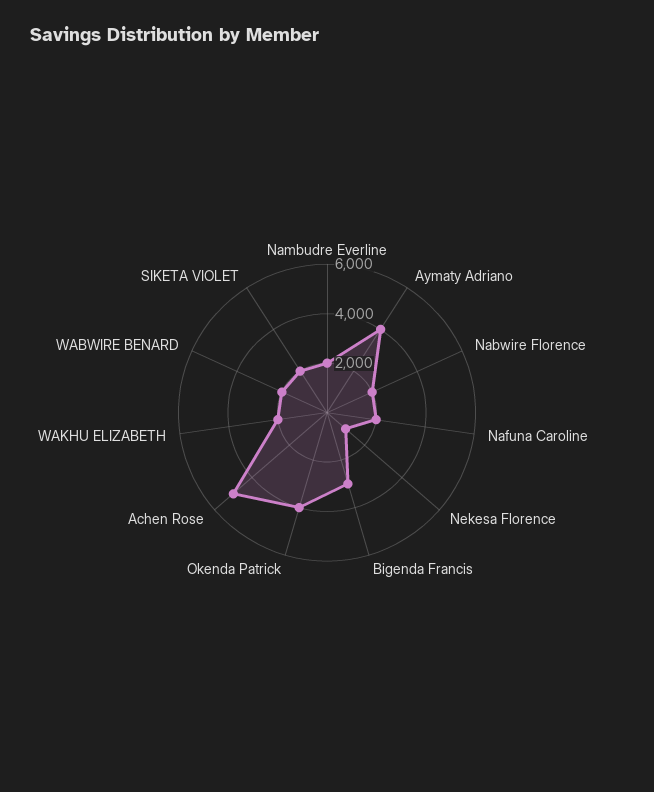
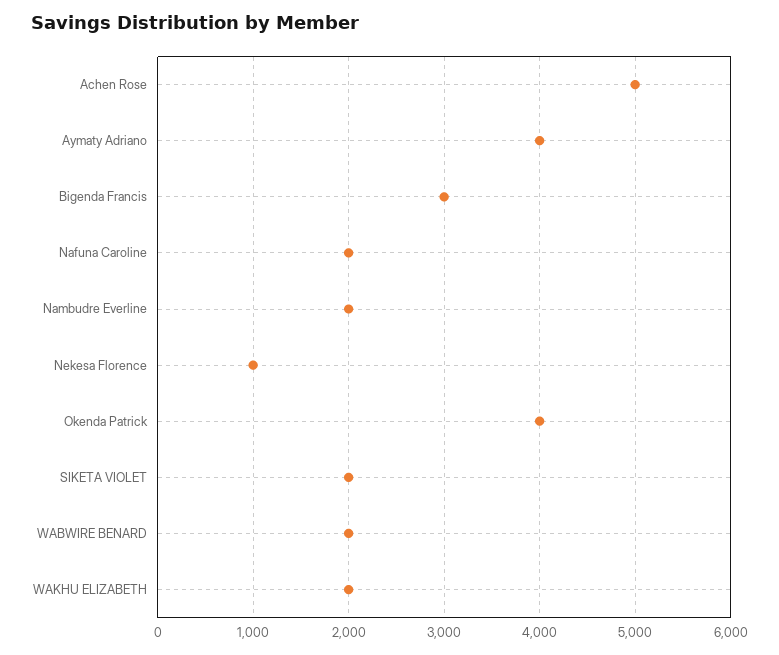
Nabwire Florence: 2000 -> none

